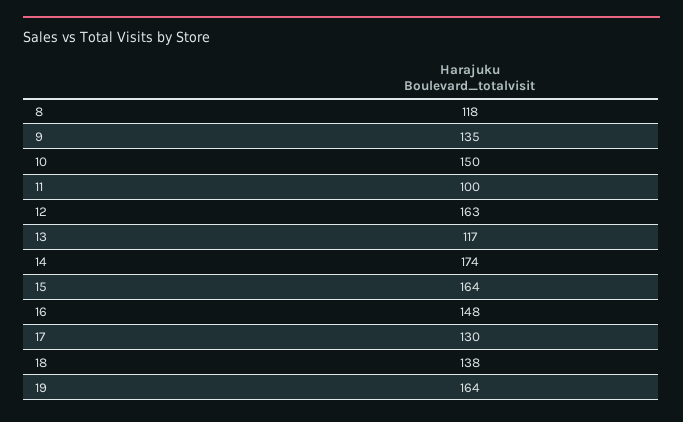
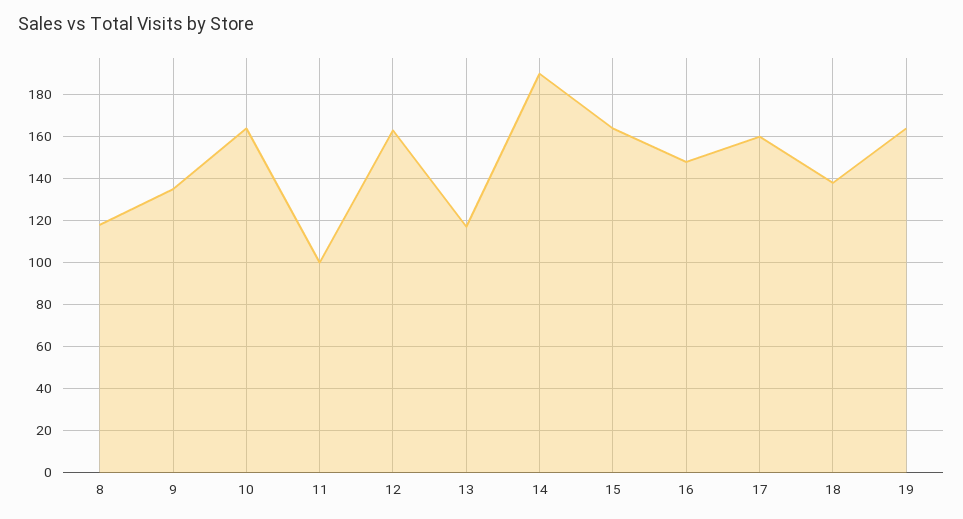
10: 150 -> 165
14: 174 -> 190
17: 130 -> 160

